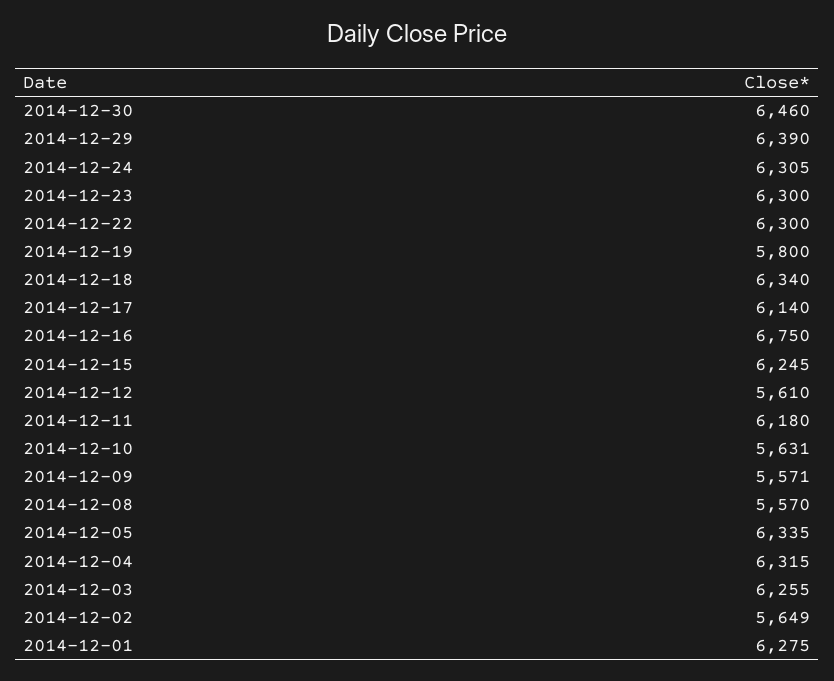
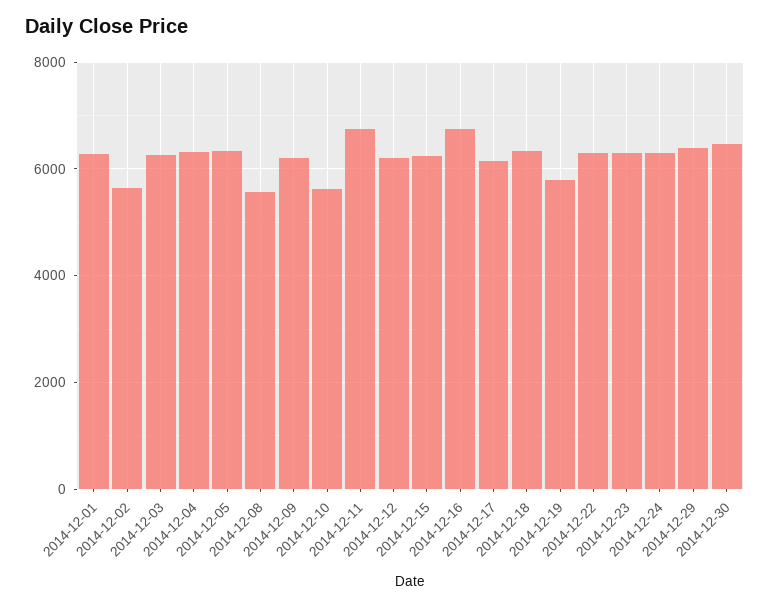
2014-12-12: 5610 -> 6200
2014-12-11: 6180 -> 6800
2014-12-09: 5571 -> 6200

